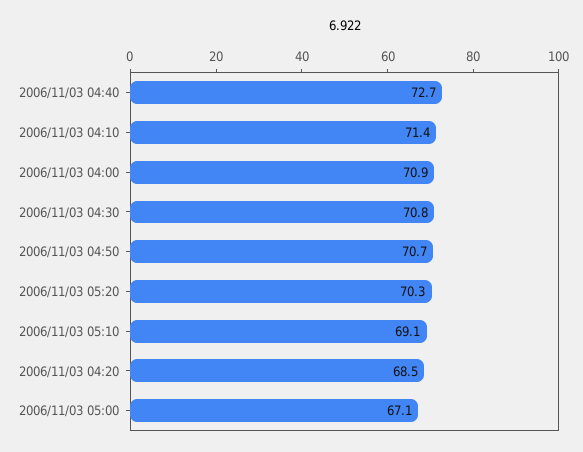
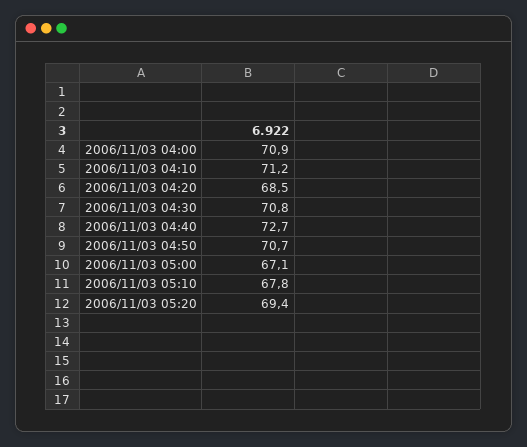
2006/11/03 04:10: 71.4 -> 71.2
2006/11/03 05:20: 70.3 -> 69.4
2006/11/03 05:10: 69.1 -> 67.8

